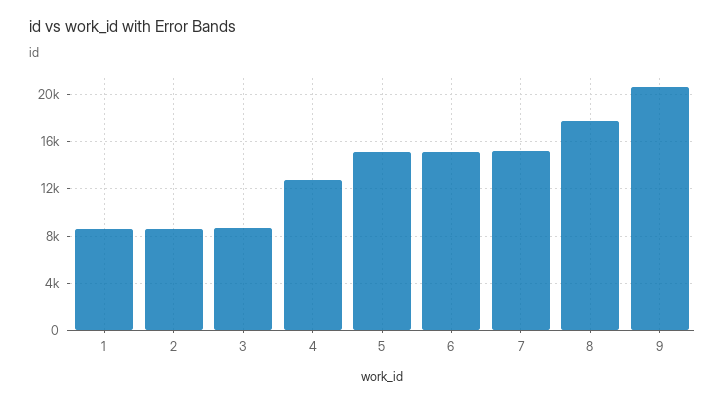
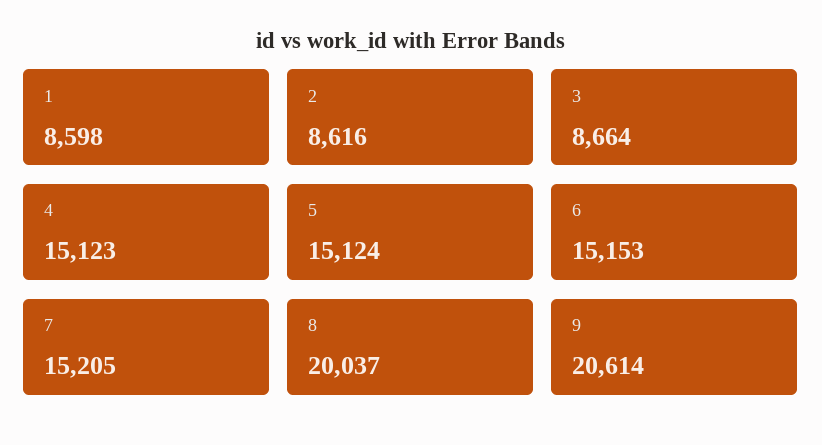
4: 13000 -> 15123
8: 18000 -> 20037

